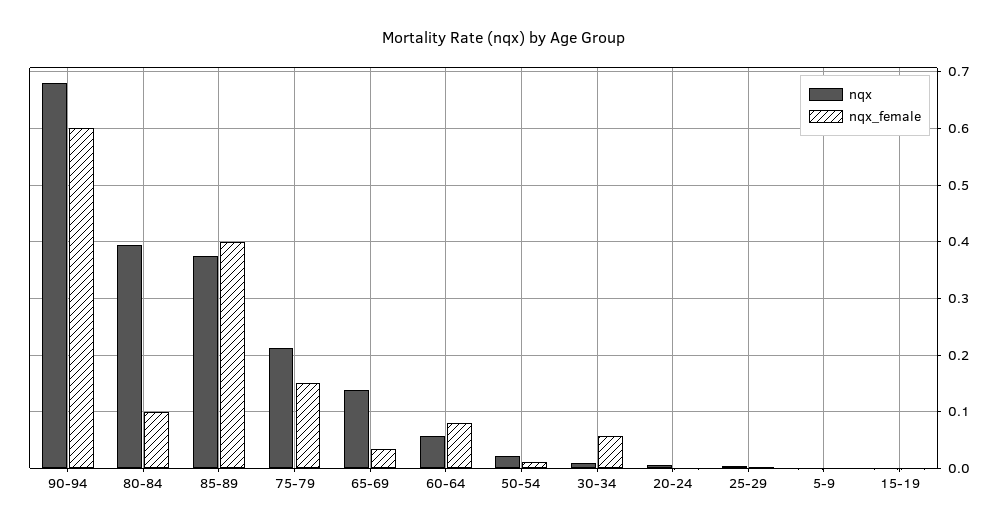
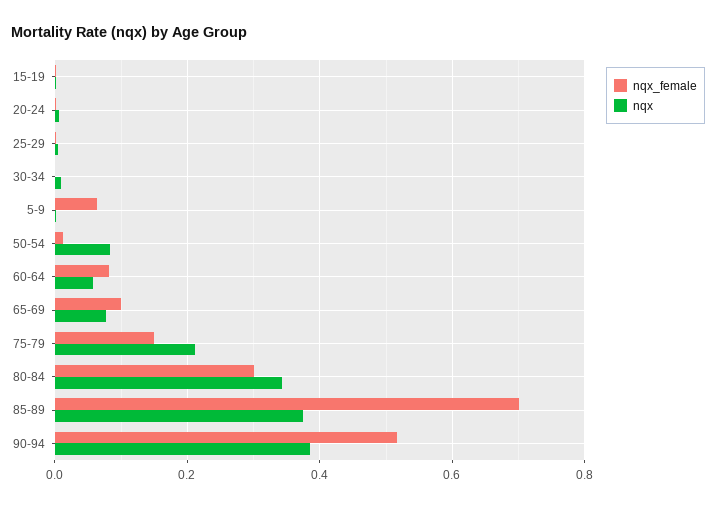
nqx, 90-94: 0.68 -> 0.38
nqx_female, 90-94: 0.6 -> 0.52
nqx, 80-84: 0.4 -> 0.34
nqx_female, 80-84: 0.1 -> 0.3
nqx_female, 85-89: 0.4 -> 0.7
nqx, 65-69: 0.14 -> 0.08
nqx_female, 65-69: 0.04 -> 0.1
nqx, 50-54: 0.02 -> 0.08
nqx_female, 30-34: 0.06 -> 0
nqx_female, 5-9: 0 -> 0.06

